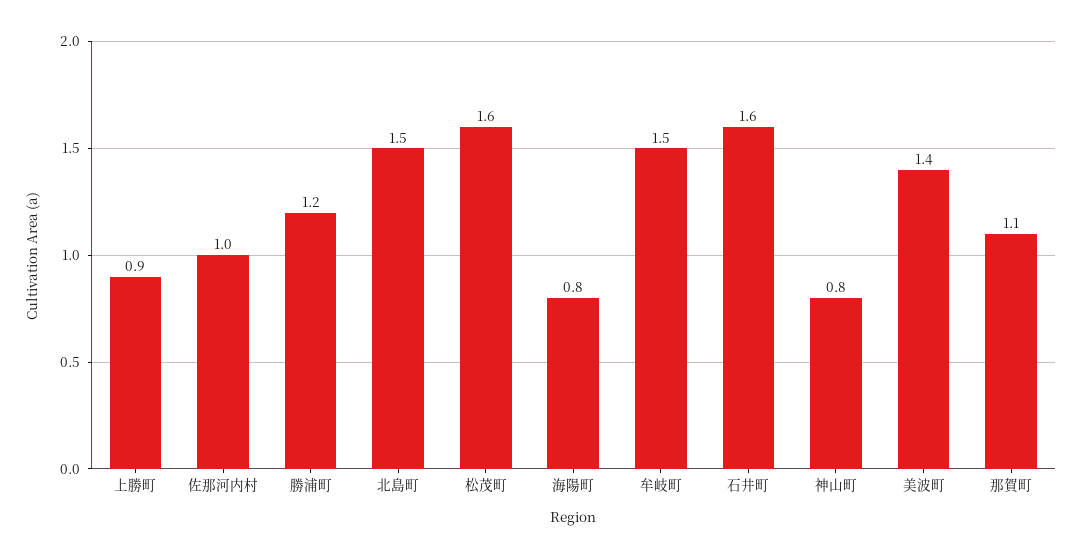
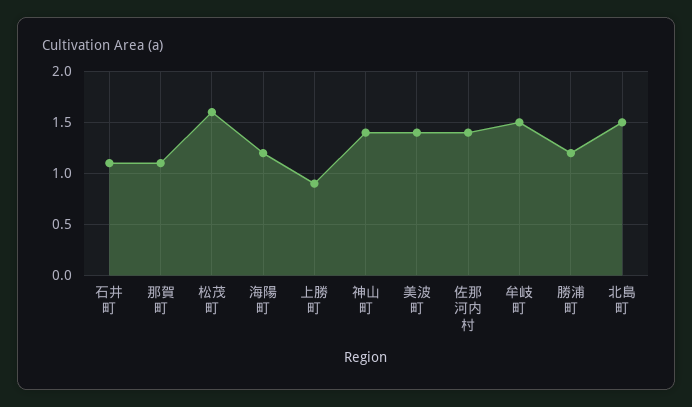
佐那河内村: 1 -> 1.4
海陽町: 0.8 -> 1.2
石井町: 1.6 -> 1.1
神山町: 0.8 -> 1.4

